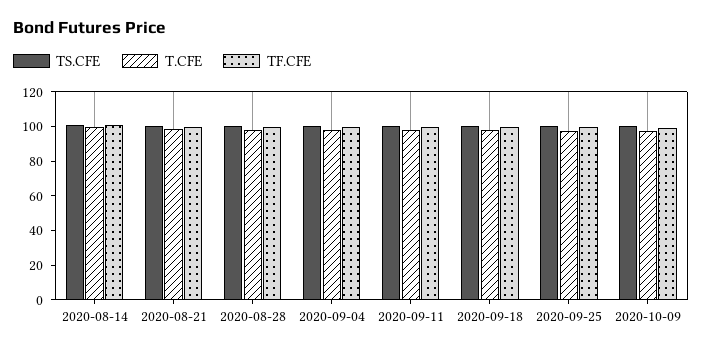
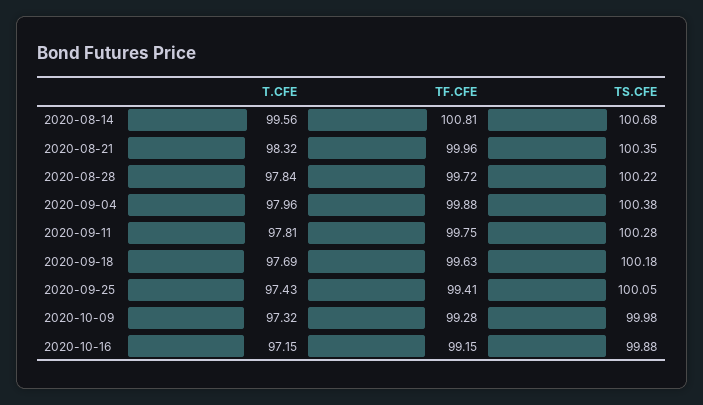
T.CFE, 2020-10-16: none -> 97.15
TF.CFE, 2020-10-16: none -> 99.15
TS.CFE, 2020-10-16: none -> 99.88

